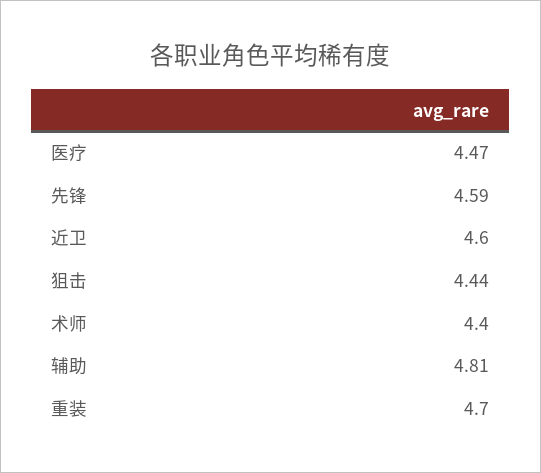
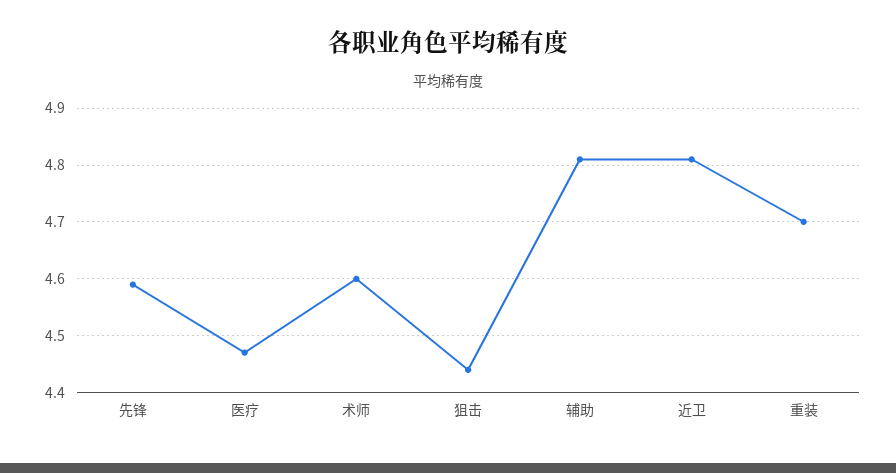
近卫: 4.6 -> 4.8
术师: 4.4 -> 4.6

